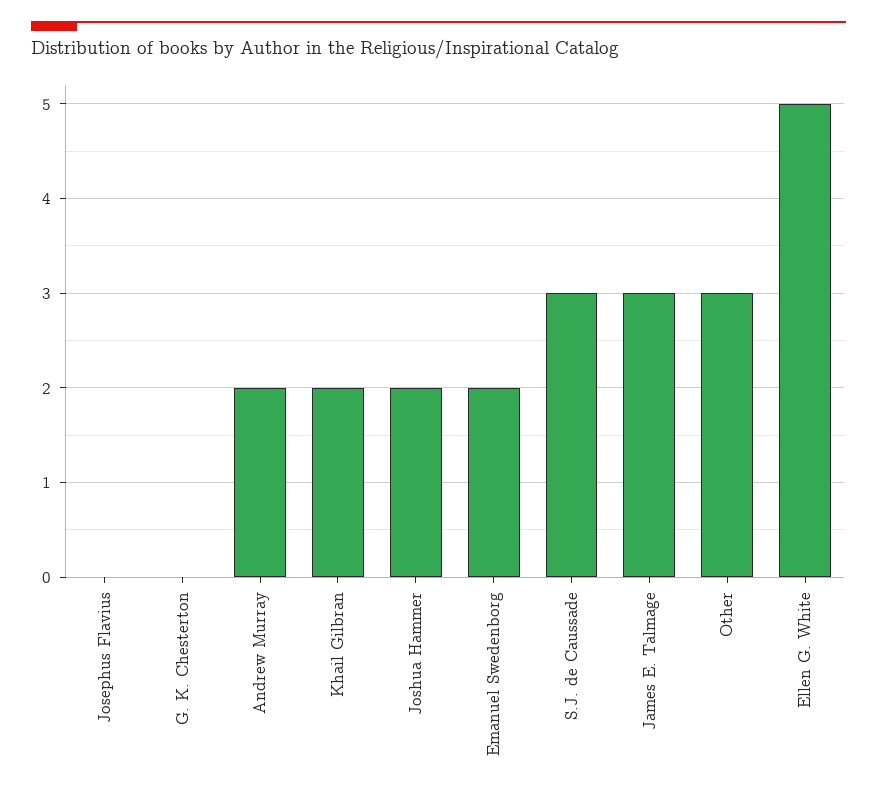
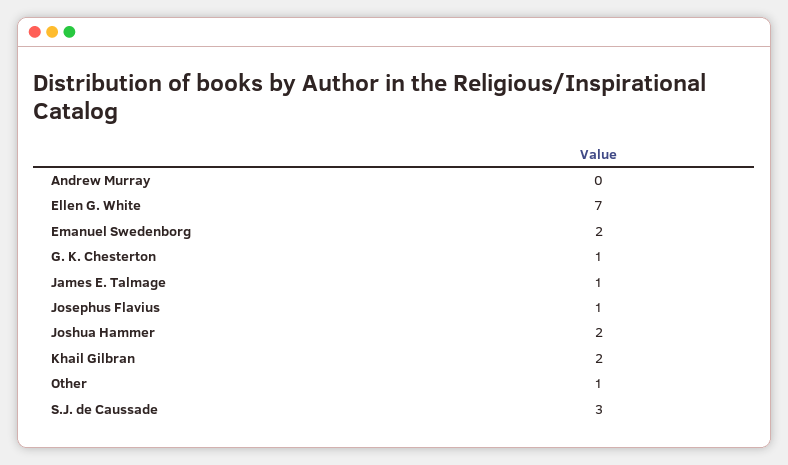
Josephus Flavius: 0 -> 1
G. K. Chesterton: 0 -> 1
Andrew Murray: 2 -> 0
James E. Talmage: 3 -> 1
Other: 3 -> 1
Ellen G. White: 5 -> 7

